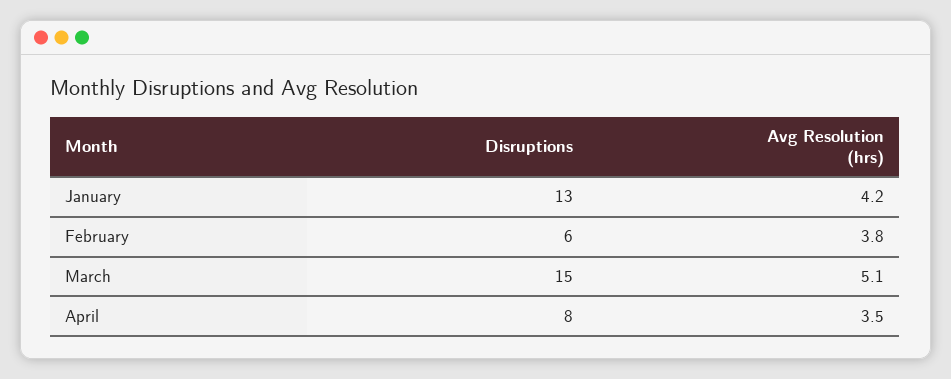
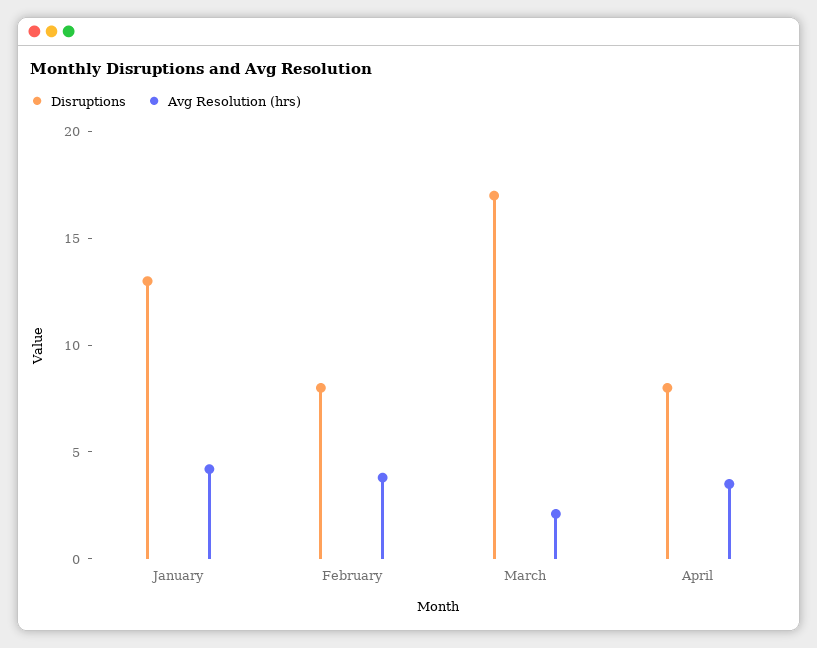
Disruptions, February: 6 -> 8
Disruptions, March: 15 -> 17
Avg Resolution (hrs), March: 5.1 -> 2

